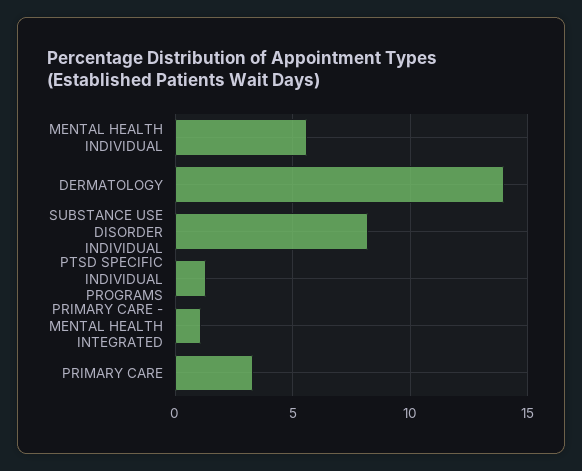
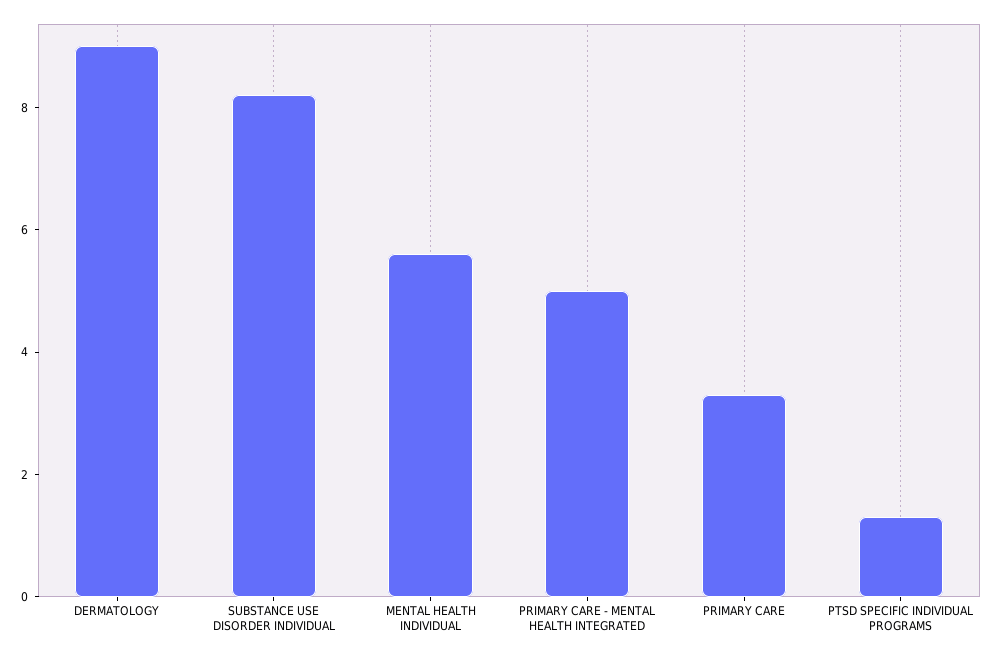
DERMATOLOGY: 14 -> 9
PRIMARY CARE - MENTAL HEALTH INTEGRATED: 1 -> 5

